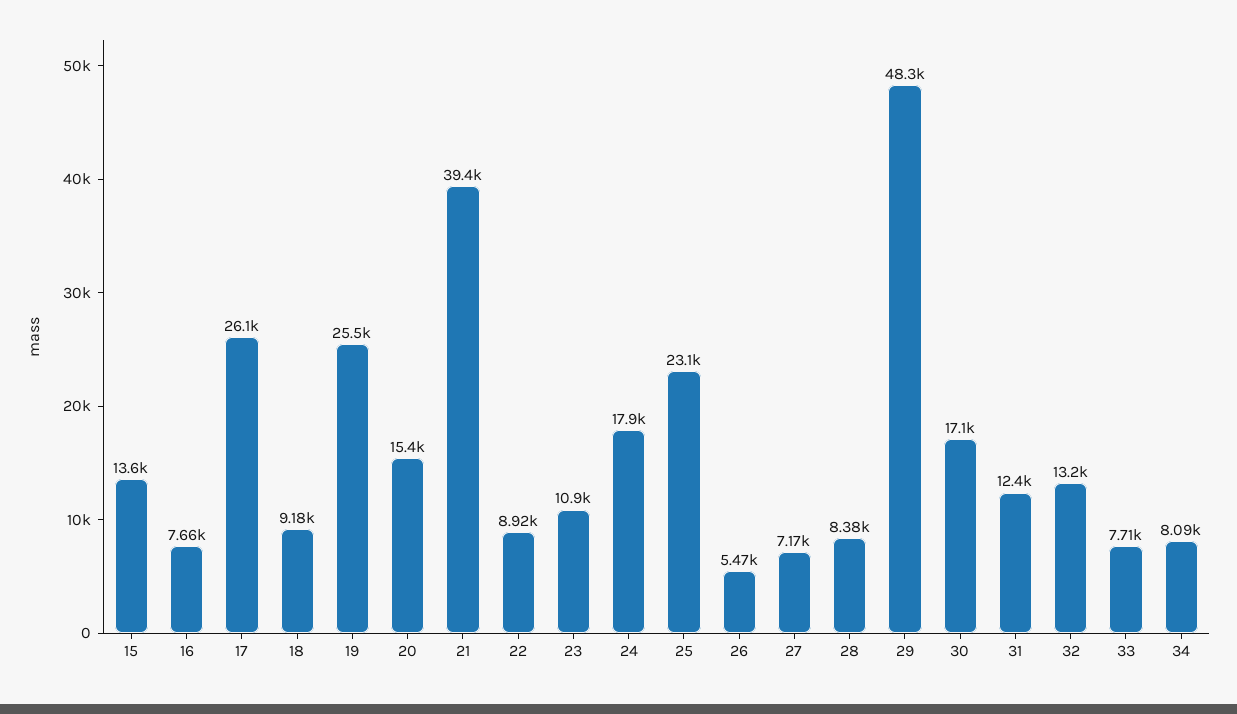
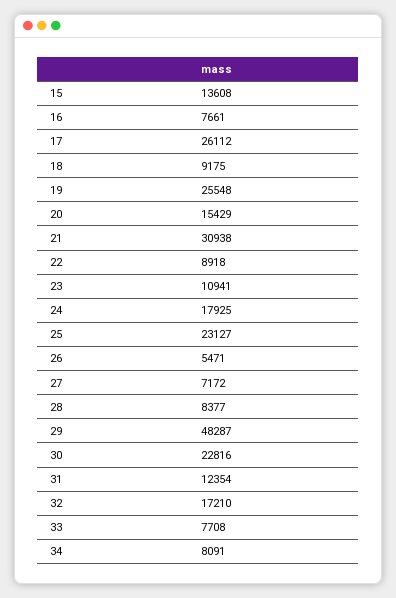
21: 39400 -> 30938
30: 17100 -> 22816
32: 13200 -> 17210

